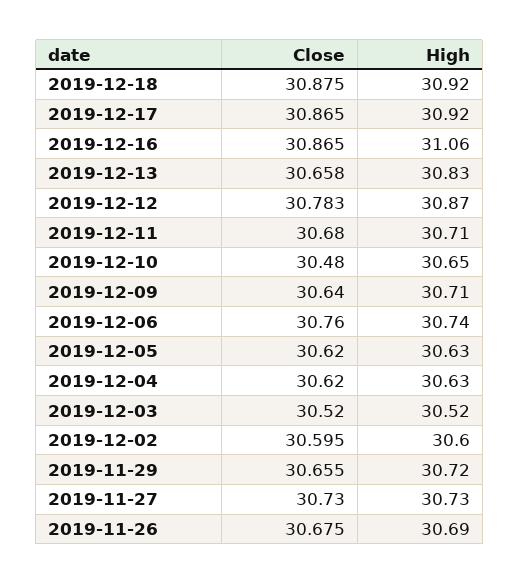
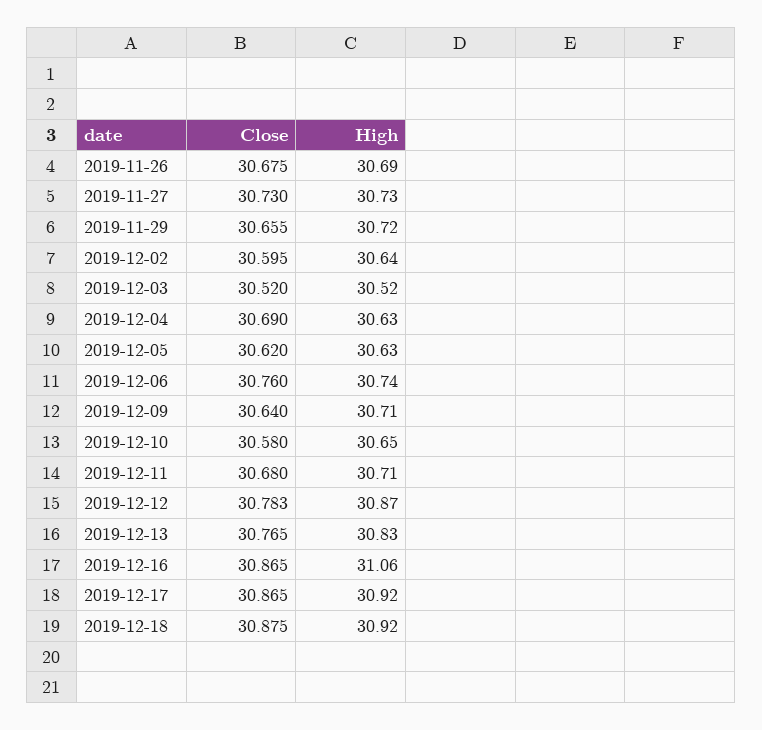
Close, 2019-12-13: 30.658 -> 30.765
Close, 2019-12-10: 30.48 -> 30.58
Close, 2019-12-04: 30.62 -> 30.69
High, 2019-12-02: 30.6 -> 30.64

